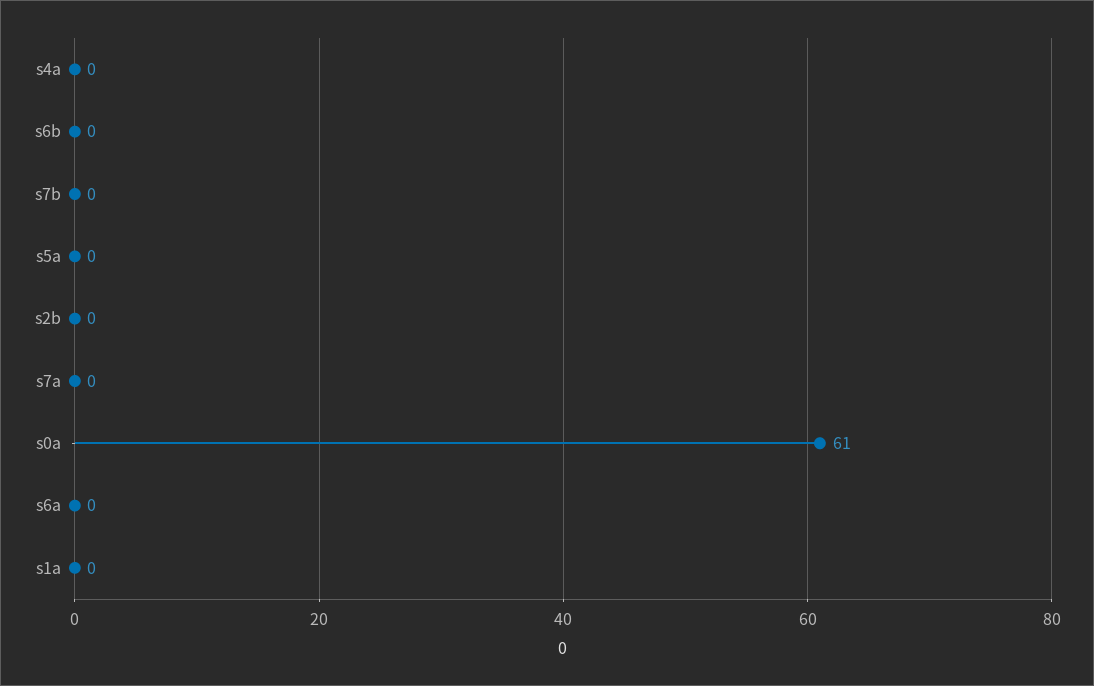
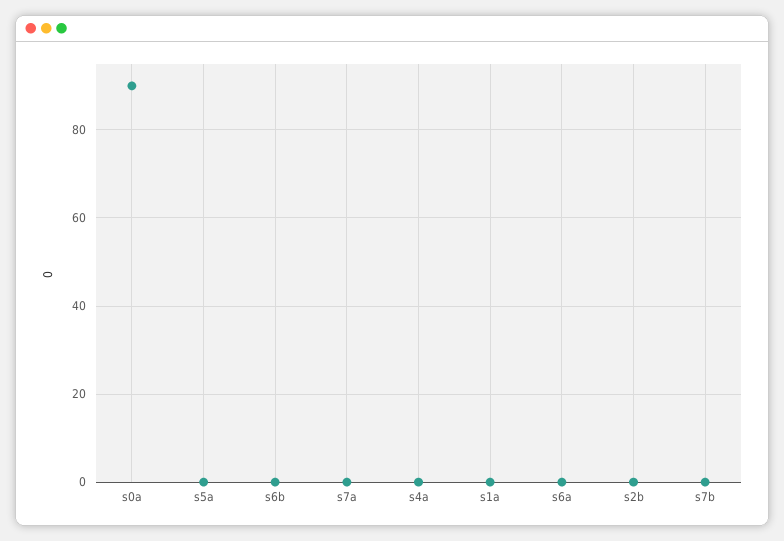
s0a: 61 -> 90

